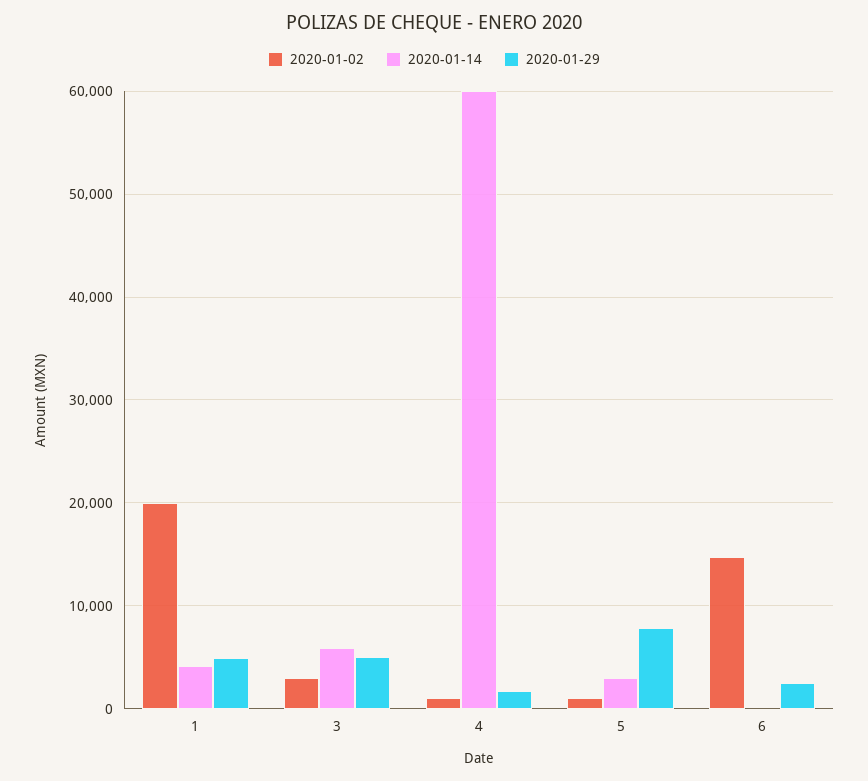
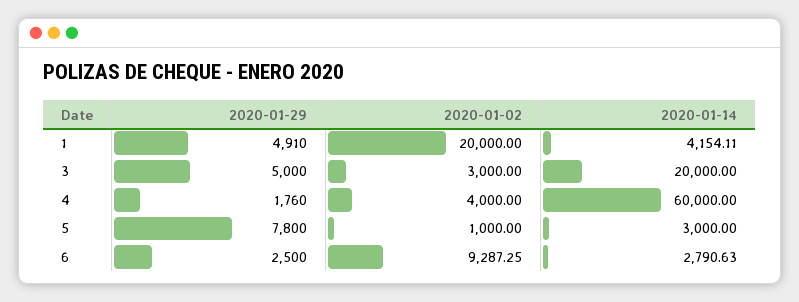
2020-01-14, 3: 6000 -> 20000
2020-01-02, 4: 1000 -> 4000
2020-01-02, 6: 15000 -> 9287.25
2020-01-14, 6: 0 -> 2790.63

